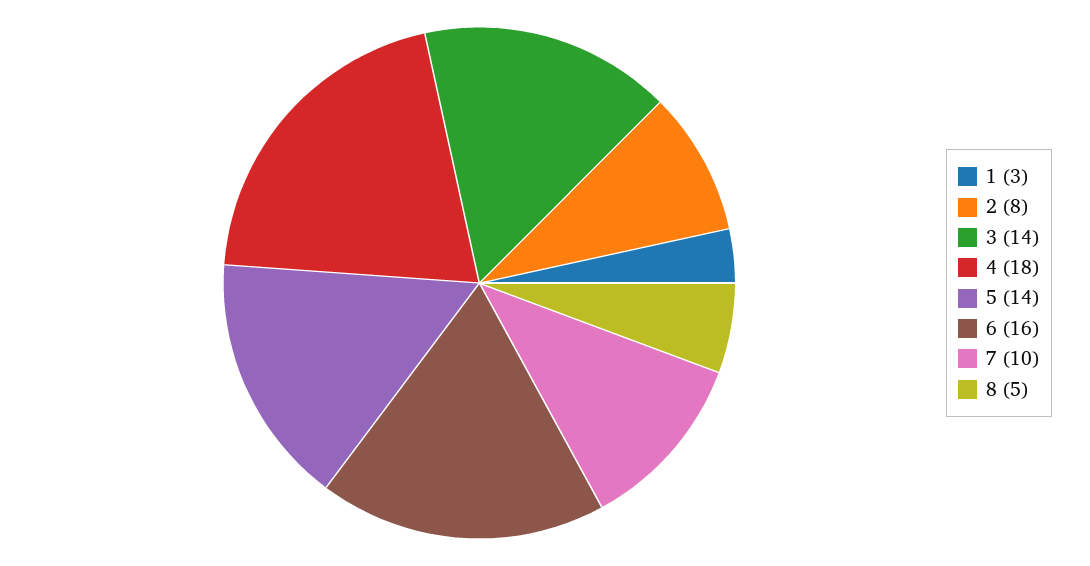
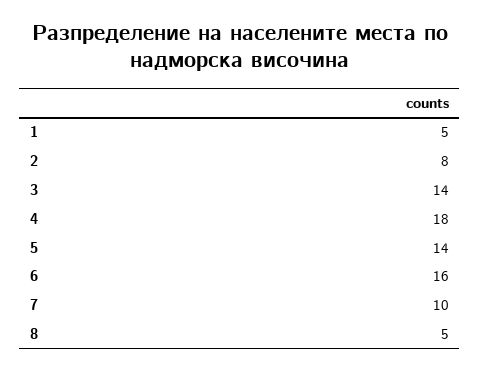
1: 3 -> 5

